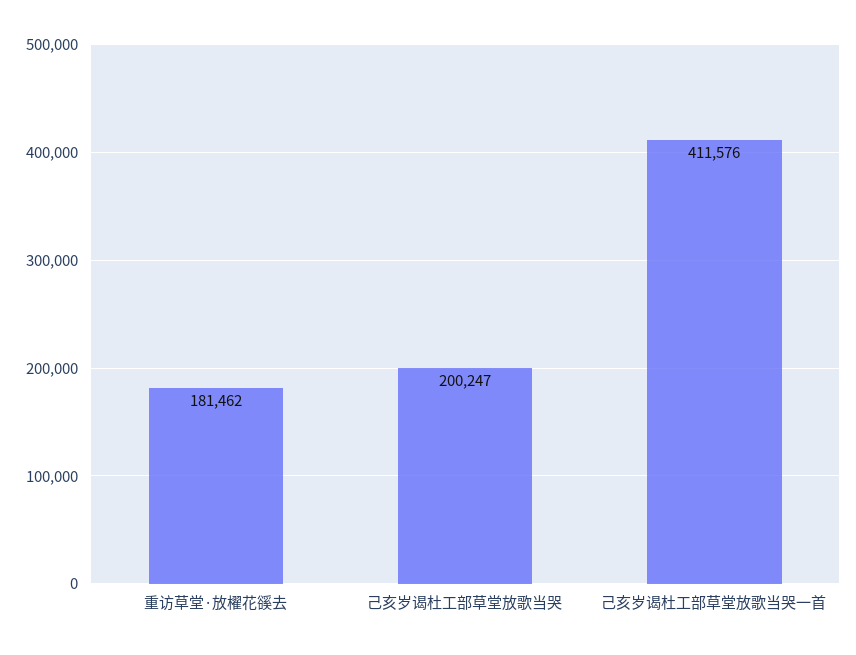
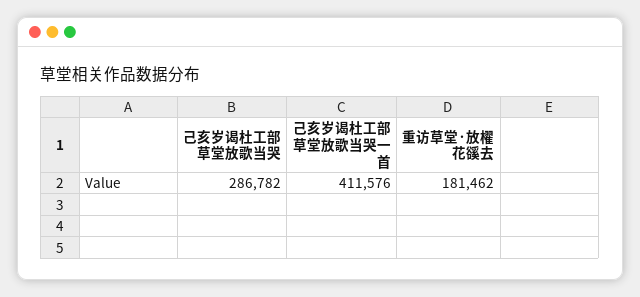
己亥岁谒杜工部草堂放歌当哭: 200247 -> 286782

